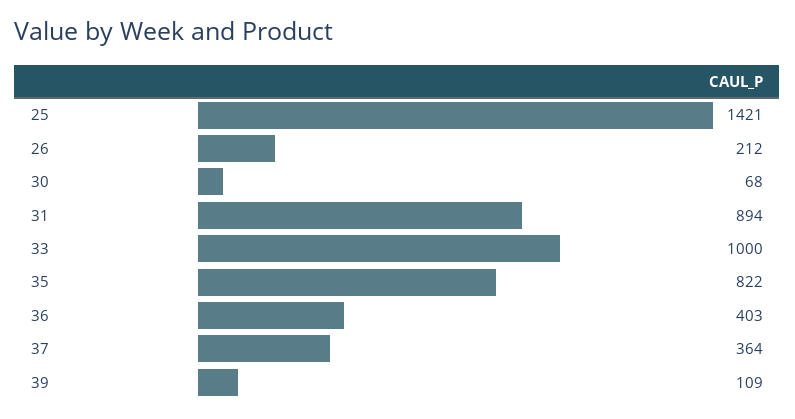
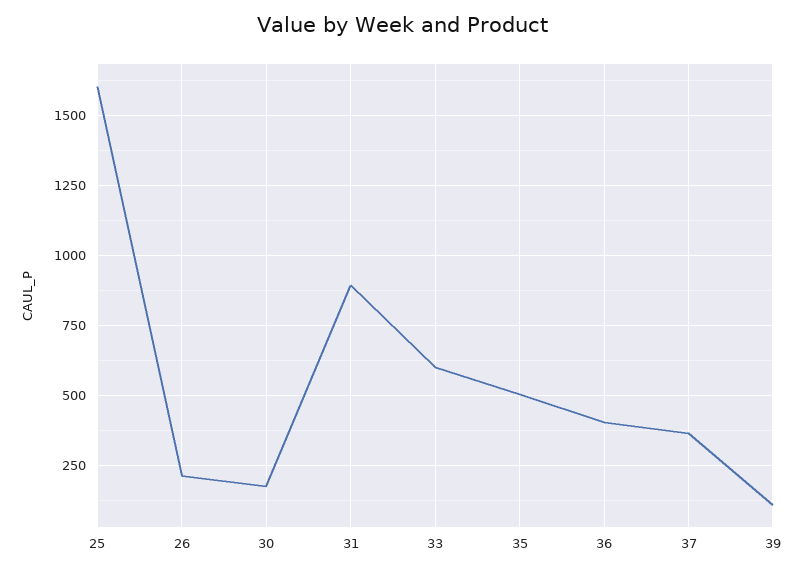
25: 1421 -> 1600
30: 68 -> 175
33: 1000 -> 600
35: 822 -> 500

